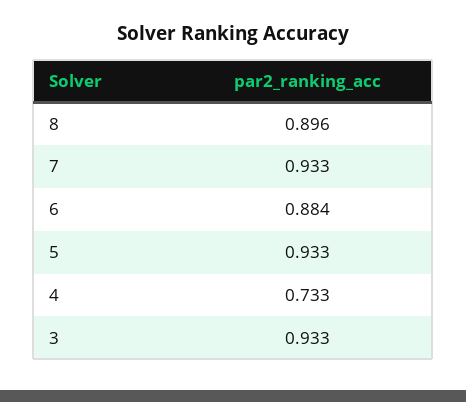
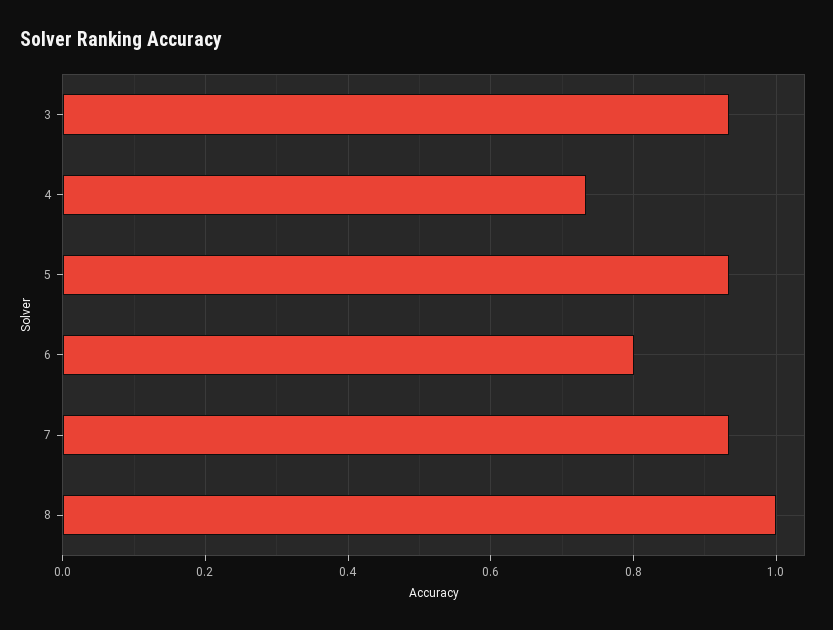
8: 0.896 -> 1
6: 0.884 -> 0.8

